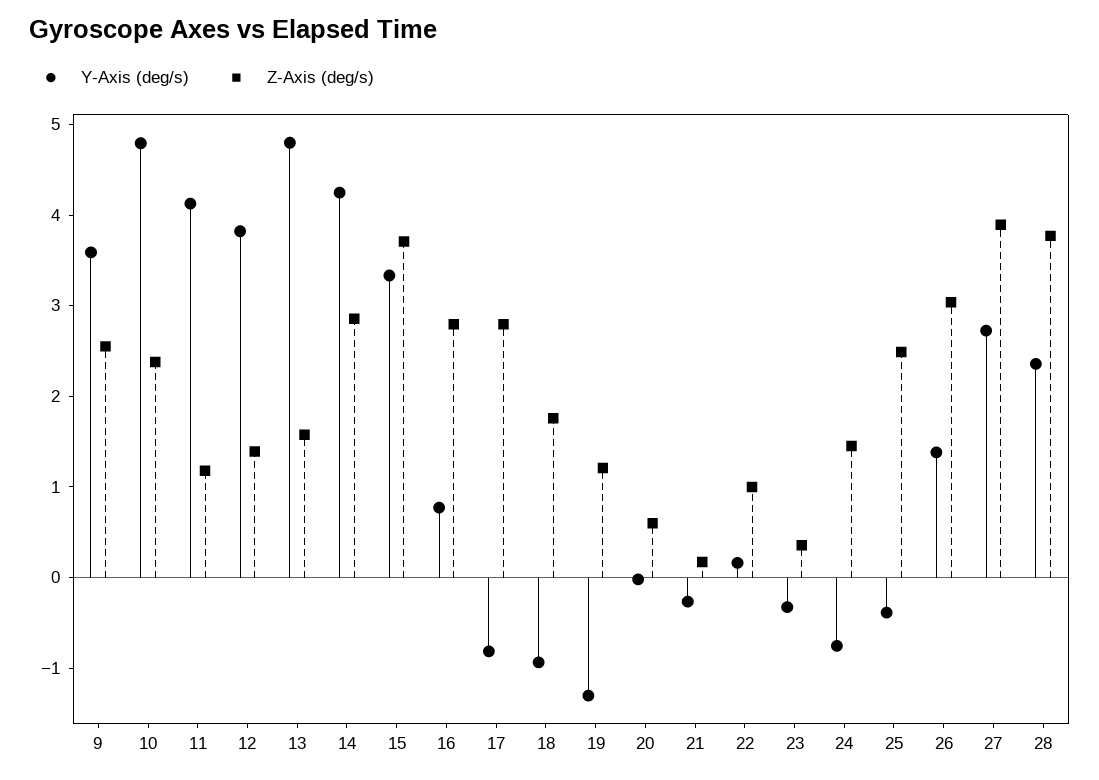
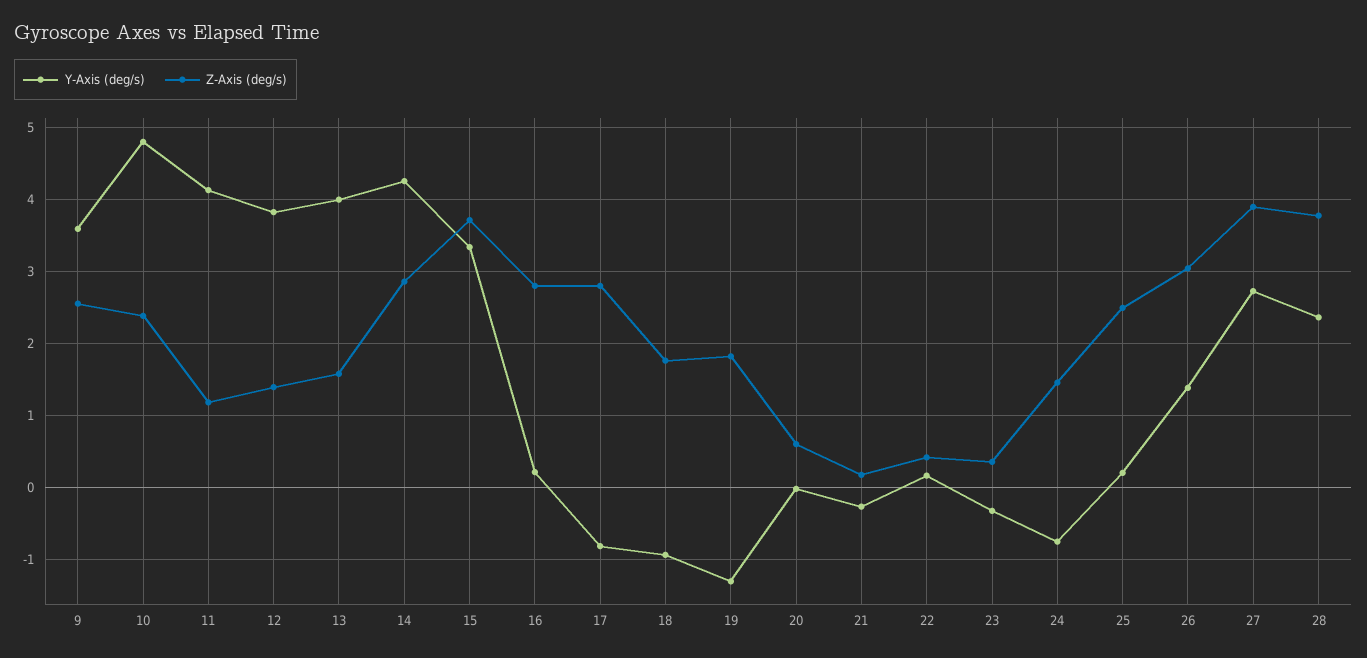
Y-Axis (deg/s), 13: 4.8 -> 4
Y-Axis (deg/s), 16: 0.8 -> 0.2
Z-Axis (deg/s), 19: 1.2 -> 1.8
Z-Axis (deg/s), 22: 1 -> 0.4
Y-Axis (deg/s), 25: -0.4 -> 0.2

